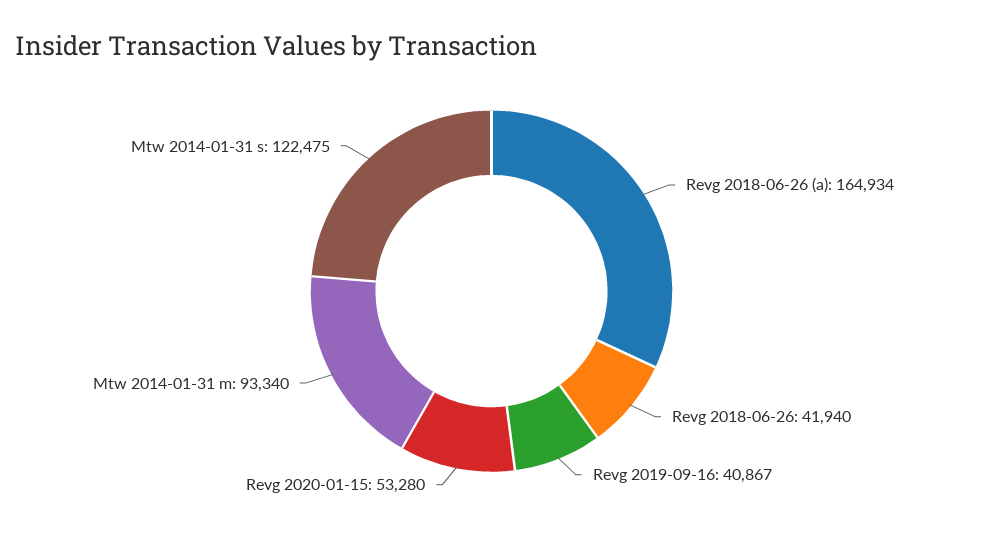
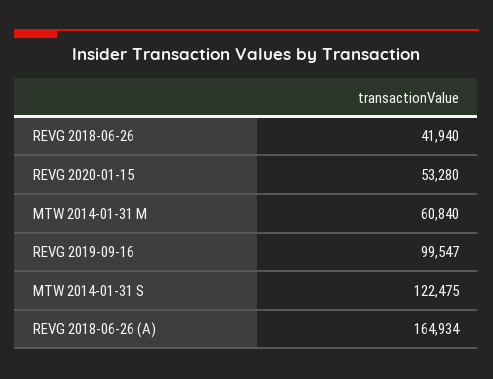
Revg 2019-09-16: 40867 -> 99547
Mtw 2014-01-31 m: 93340 -> 60840

